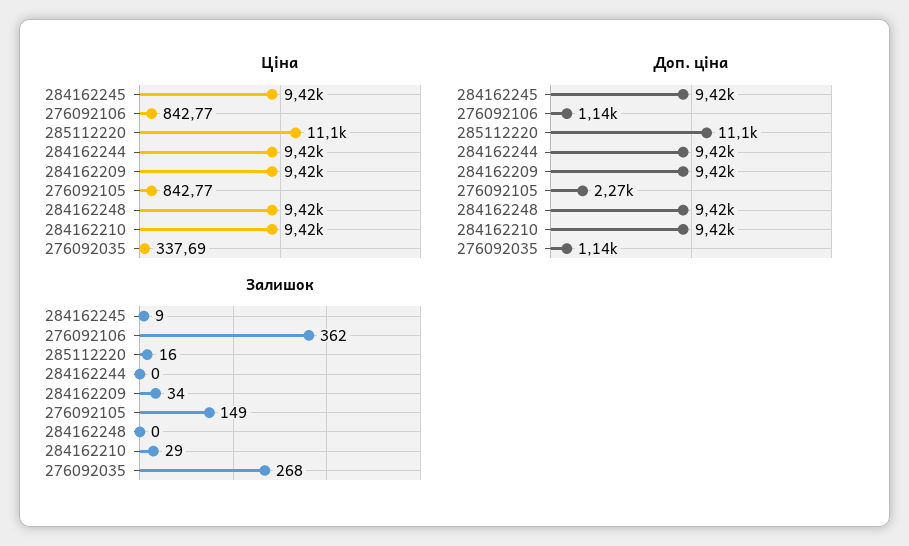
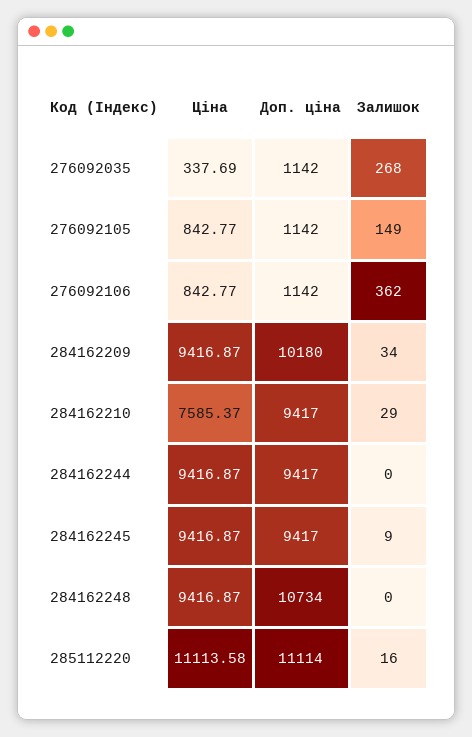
Ціна, 284162210: 9420 -> 7585.37
Доп. ціна, 284162209: 9420 -> 10180
Доп. ціна, 276092105: 2270 -> 1142
Доп. ціна, 284162248: 9420 -> 10734

